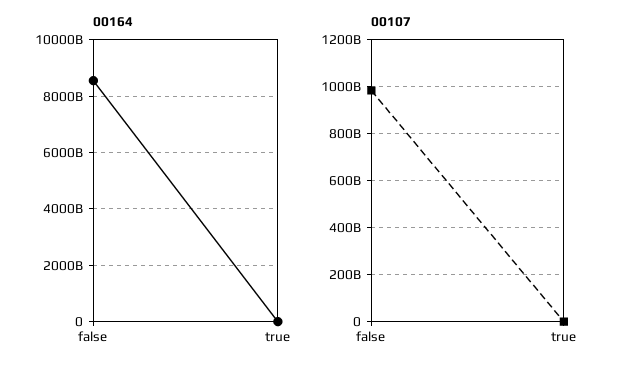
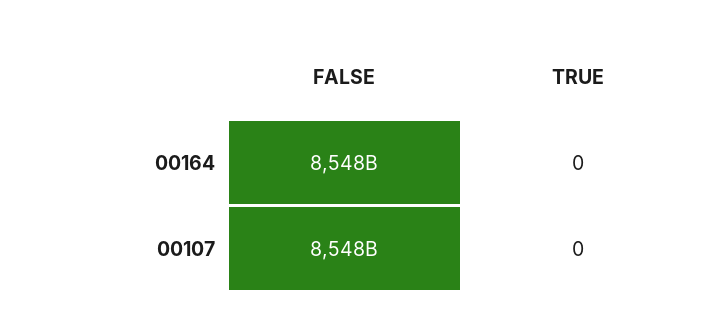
00107, false: 1000000000000 -> 8548000000000

